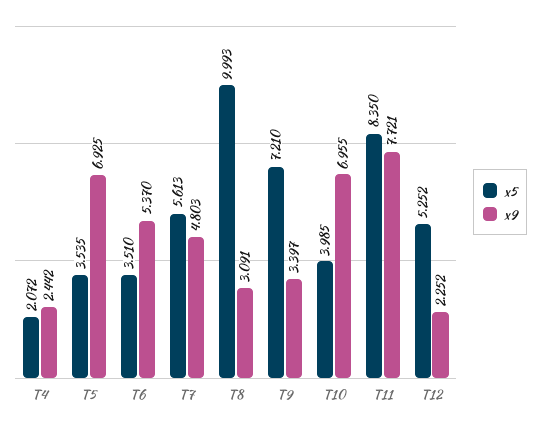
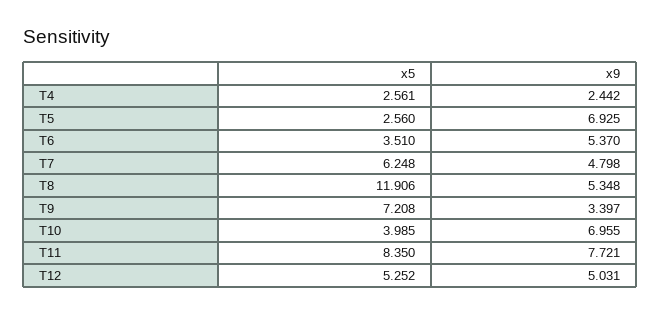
x5, T4: 2.072 -> 2.561
x5, T5: 3.535 -> 2.56
x5, T7: 5.613 -> 6.248
x9, T7: 4.803 -> 4.798
x5, T8: 9.993 -> 11.906
x9, T8: 3.091 -> 5.348
x5, T9: 7.21 -> 7.208
x9, T12: 2.252 -> 5.031

